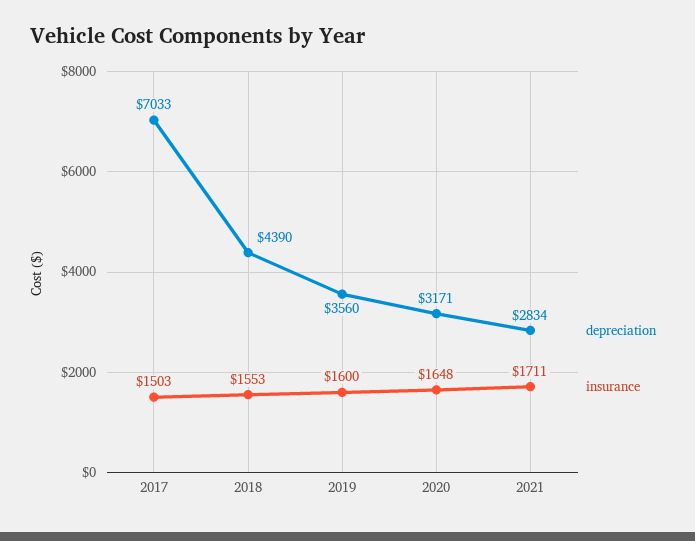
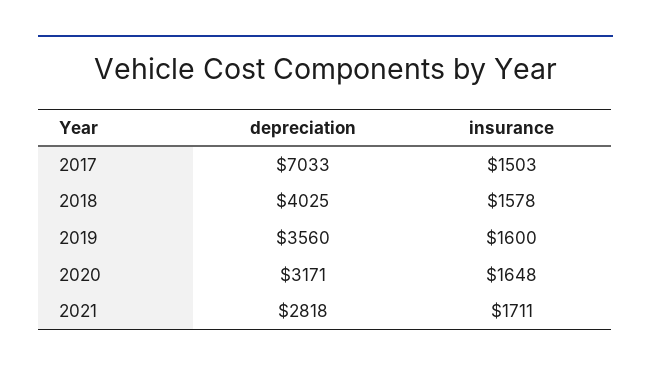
depreciation, 2018: 4390 -> 4025
insurance, 2018: 1553 -> 1578
depreciation, 2021: 2834 -> 2818

